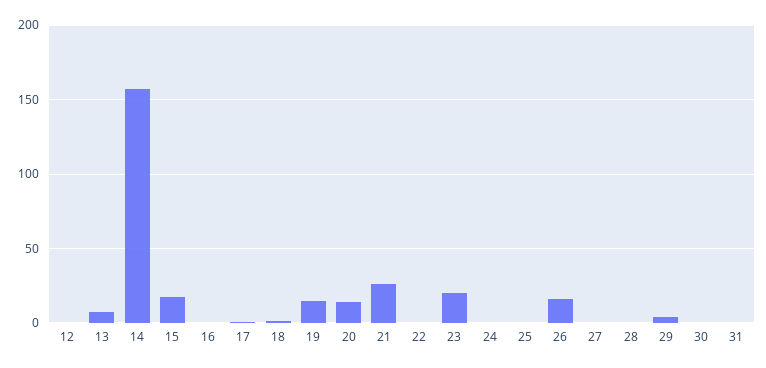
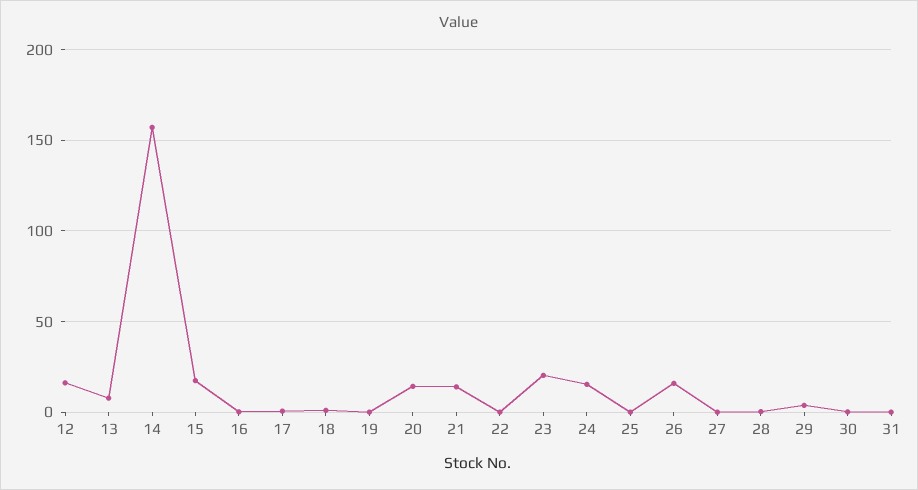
12: 0 -> 15
19: 15 -> 0
21: 25 -> 15
24: 0 -> 15

